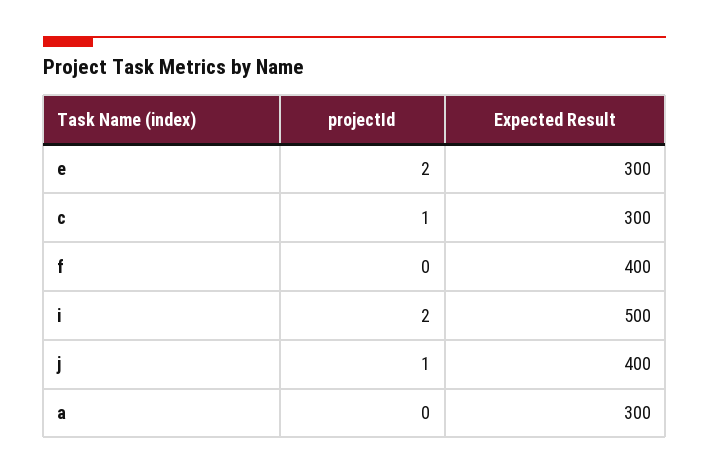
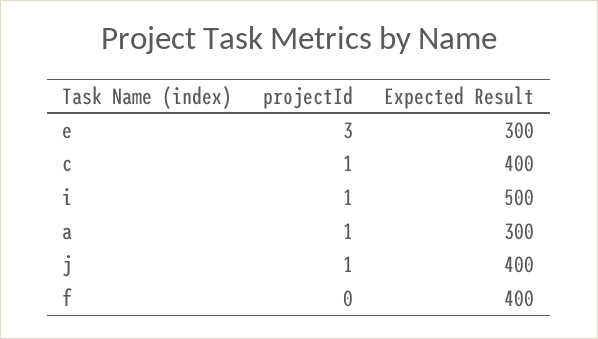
projectId, e: 2 -> 3
Expected Result, c: 300 -> 400
projectId, i: 2 -> 1
projectId, a: 0 -> 1

